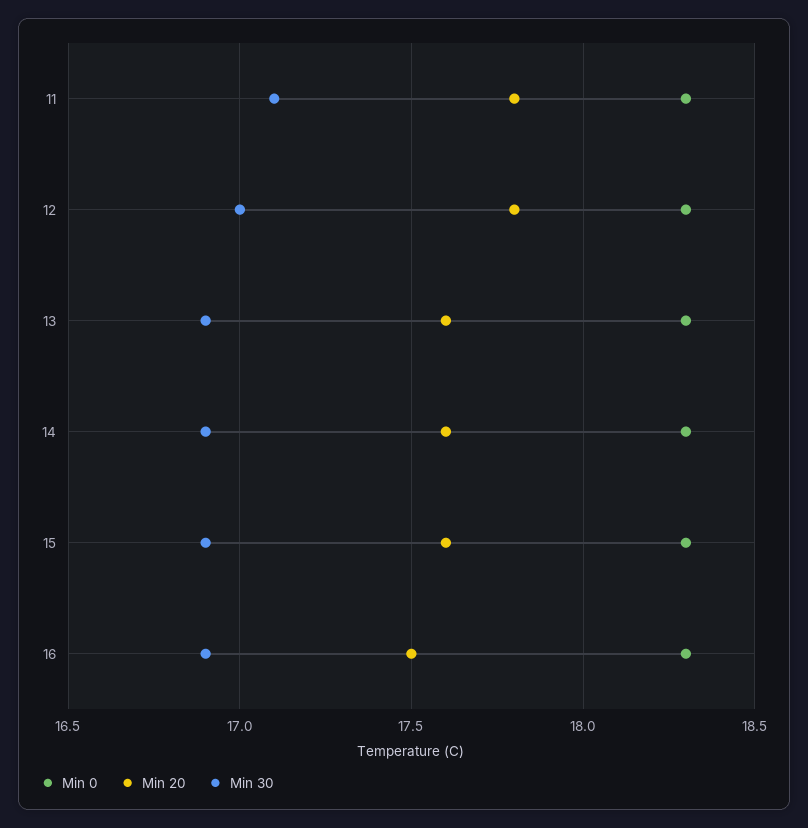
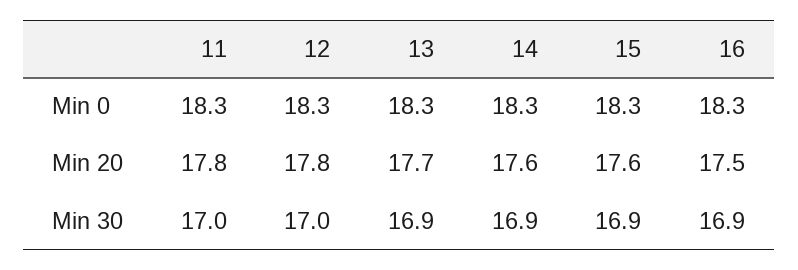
Min 30, 11: 17.1 -> 17
Min 20, 13: 17.6 -> 17.7

